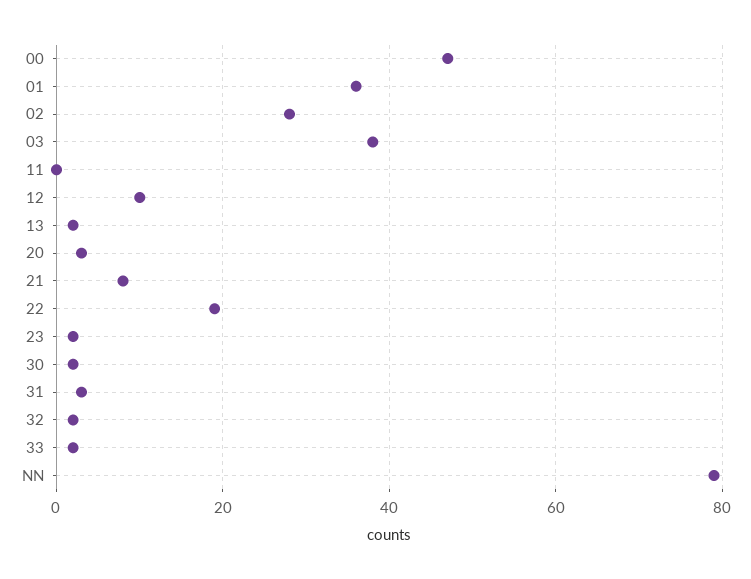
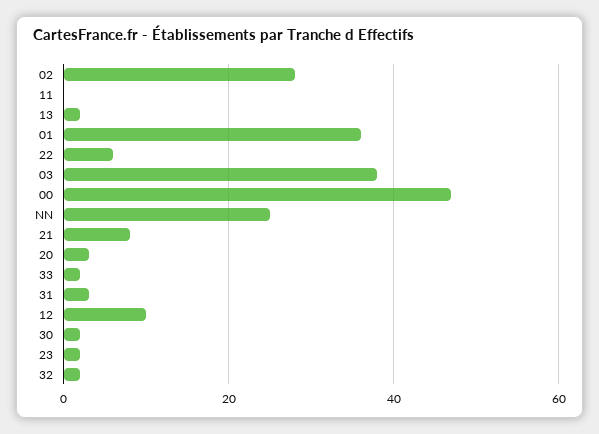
22: 20 -> 5
NN: 80 -> 25

